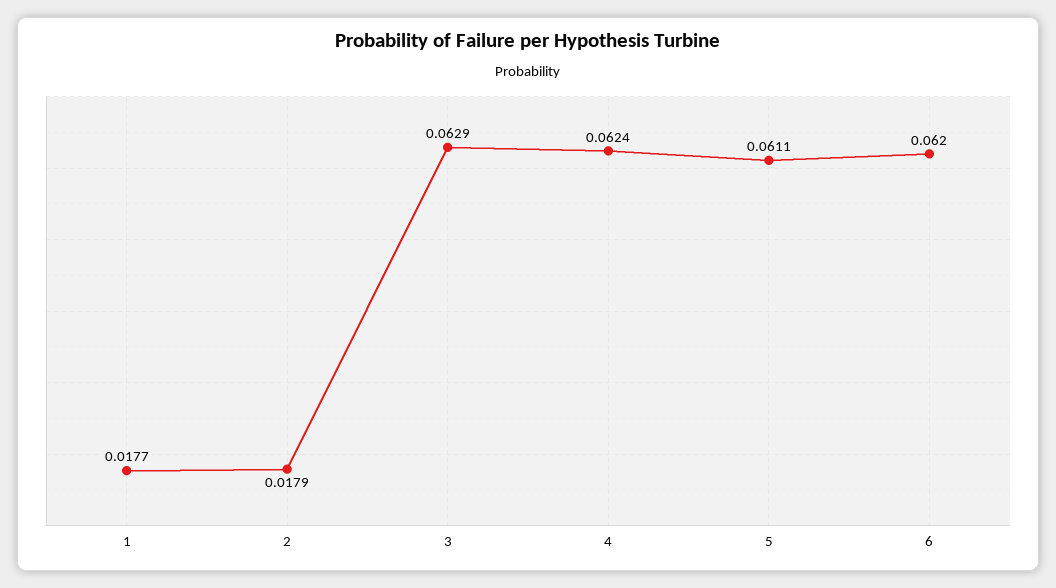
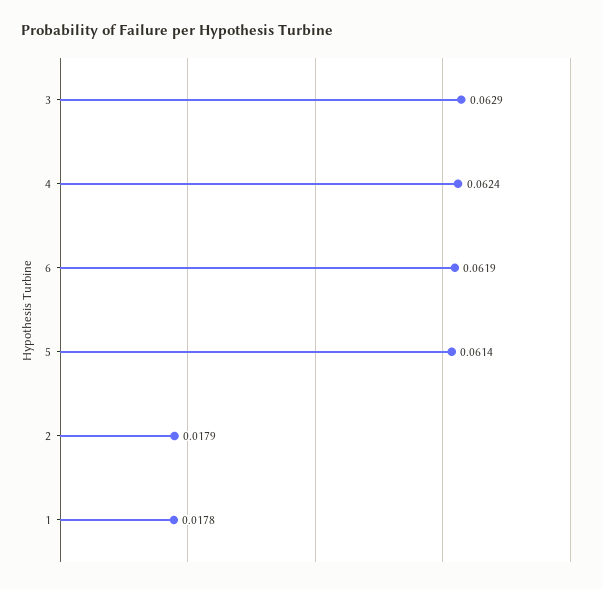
1: 0.0177 -> 0.0178
5: 0.0611 -> 0.0614
6: 0.062 -> 0.0619

